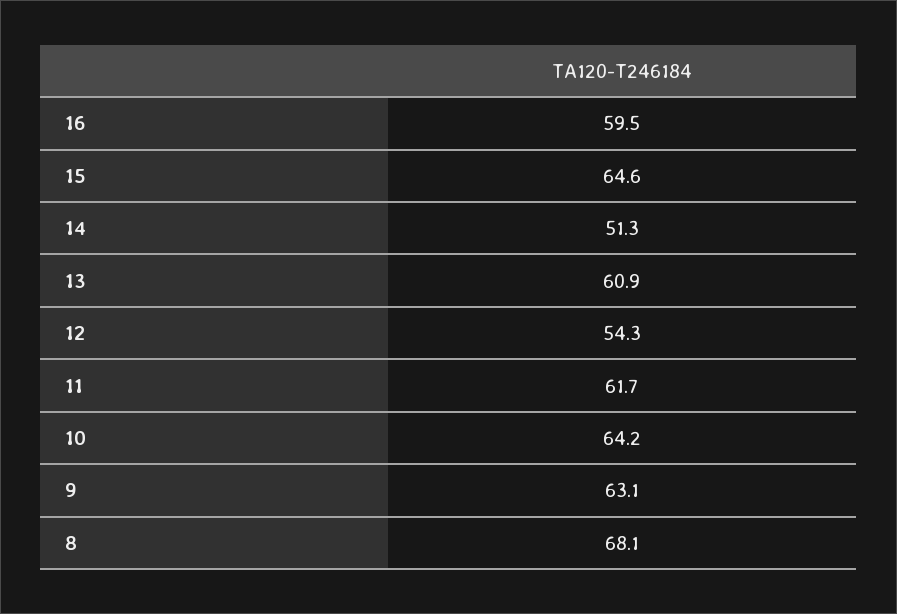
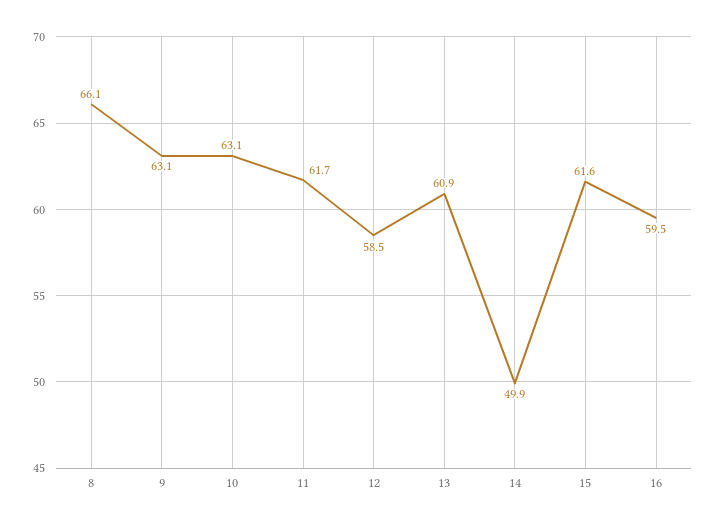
15: 64.6 -> 61.6
14: 51.3 -> 49.9
12: 54.3 -> 58.5
10: 64.2 -> 63.1
8: 68.1 -> 66.1

